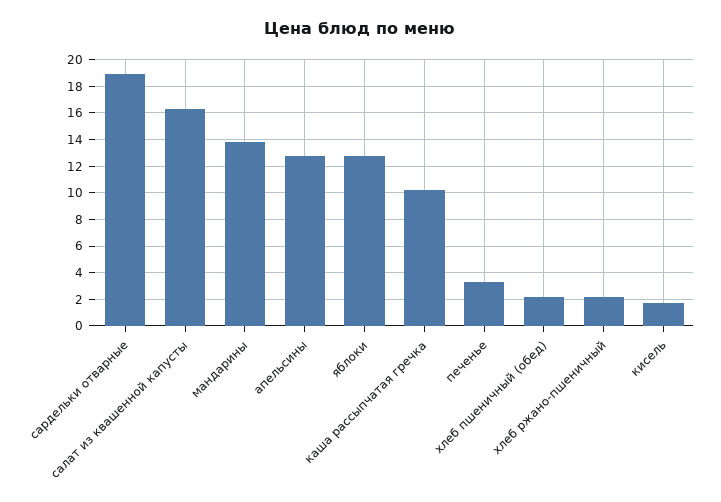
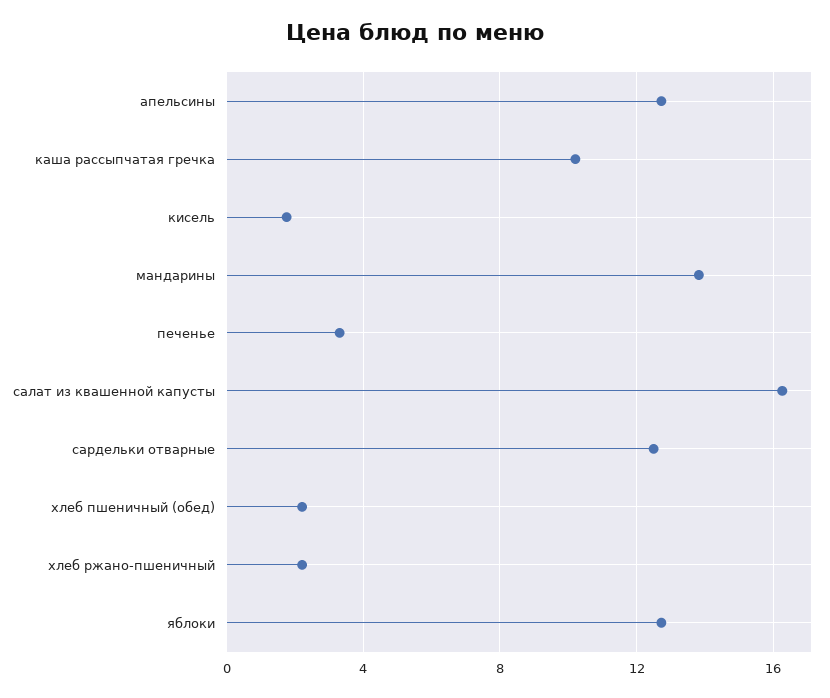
сардельки отварные: 19 -> 12.5

